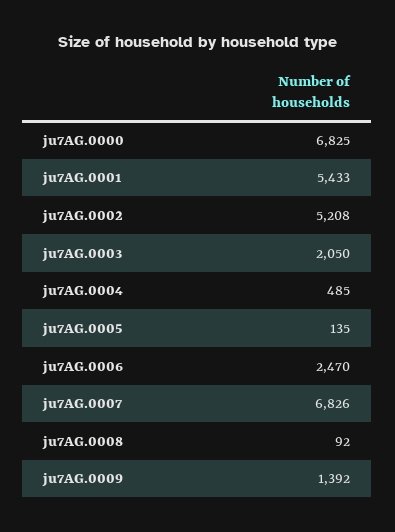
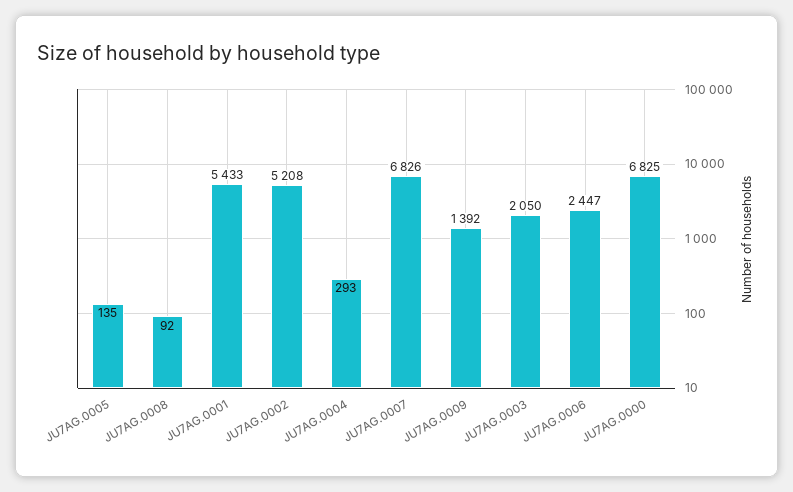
ju7AG.0004: 485 -> 293
ju7AG.0006: 2470 -> 2447

